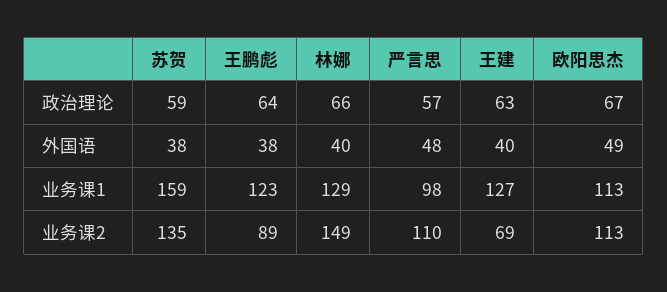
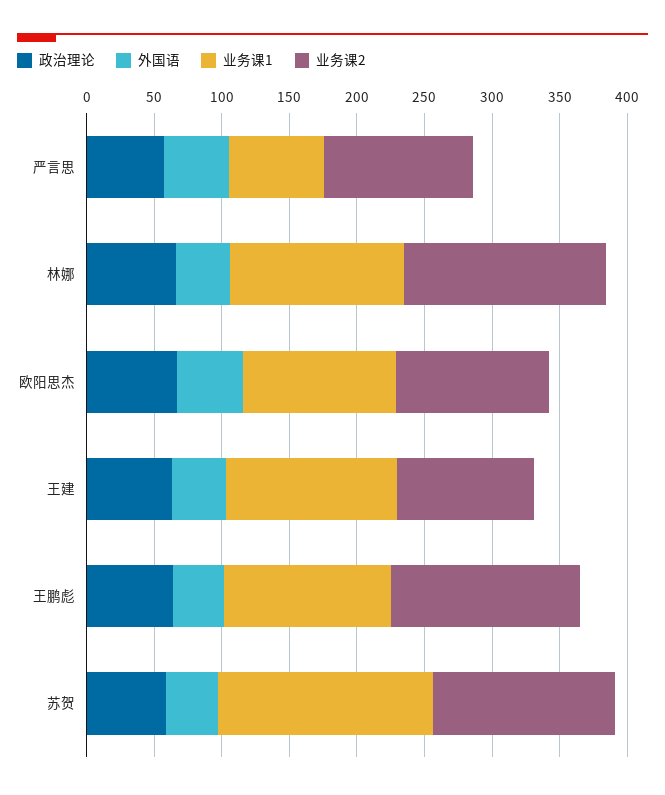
业务课1, 严言思: 98 -> 70
业务课2, 王鹏彪: 89 -> 140
业务课2, 王建: 69 -> 100

